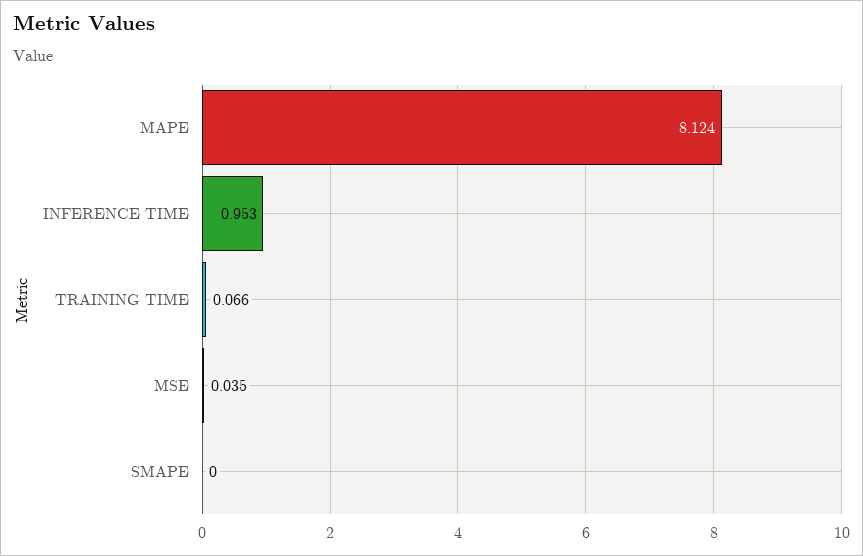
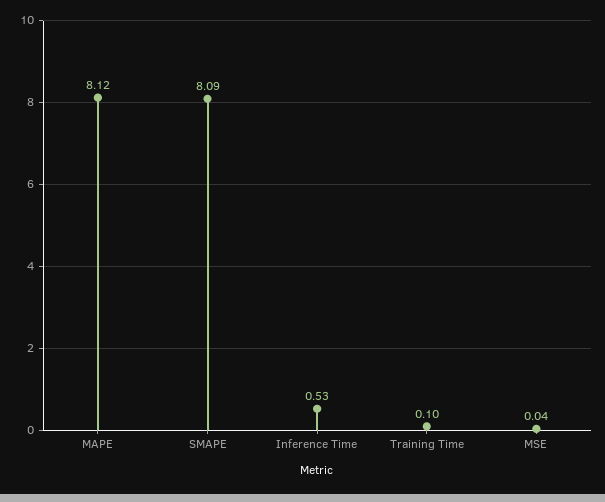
INFERENCE TIME: 0.953 -> 0.53
TRAINING TIME: 0.066 -> 0.1
SMAPE: 0 -> 8.09

